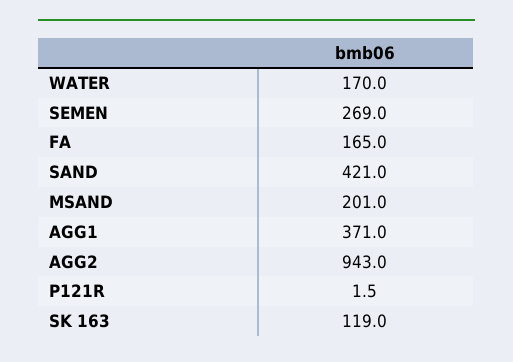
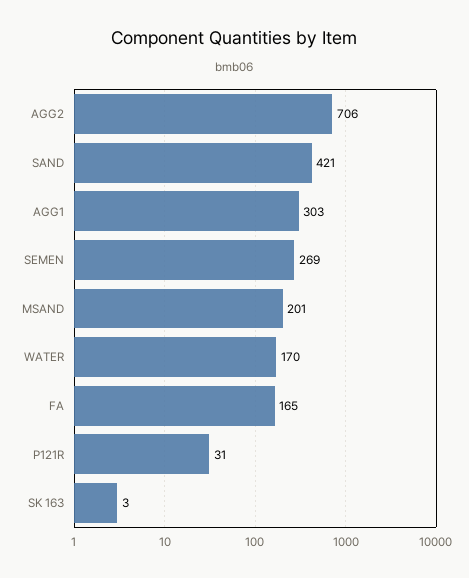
AGG1: 371 -> 303
AGG2: 943 -> 706
P121R: 1.5 -> 31
SK 163: 119 -> 3

